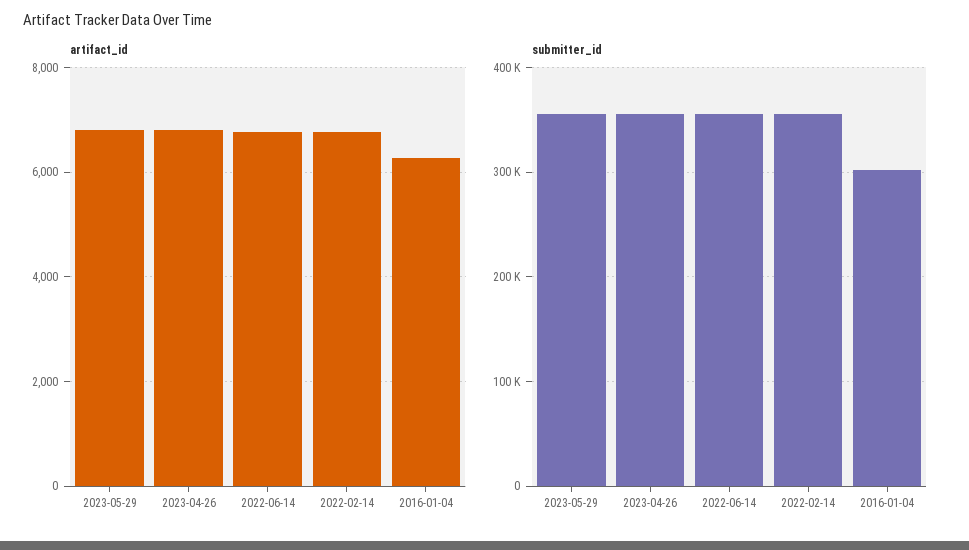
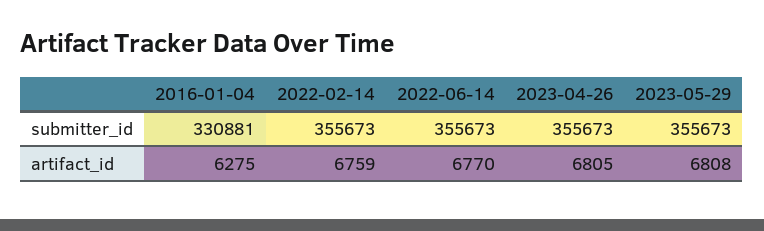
submitter_id, 2016-01-04: 300000 -> 330881

